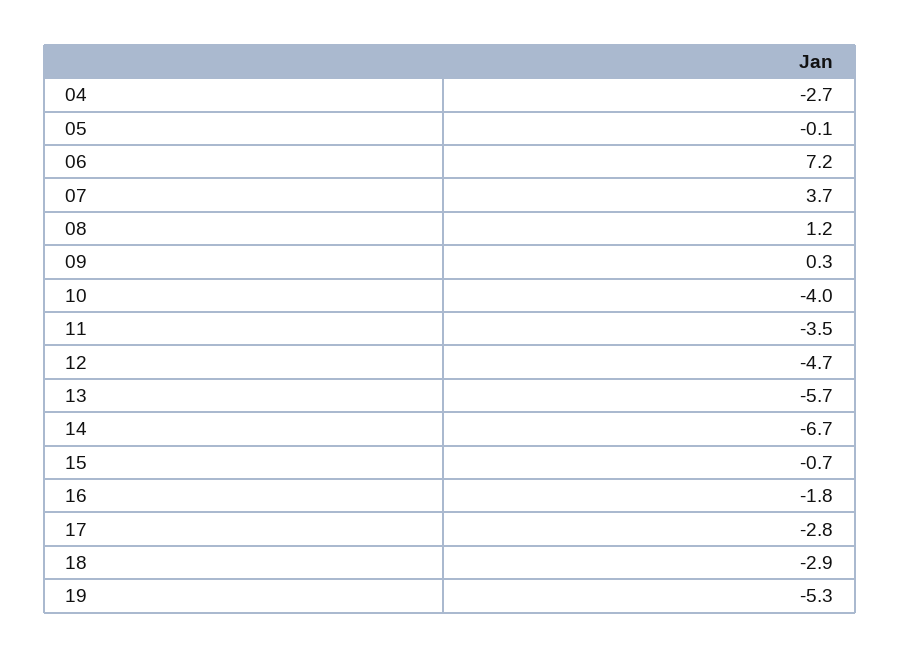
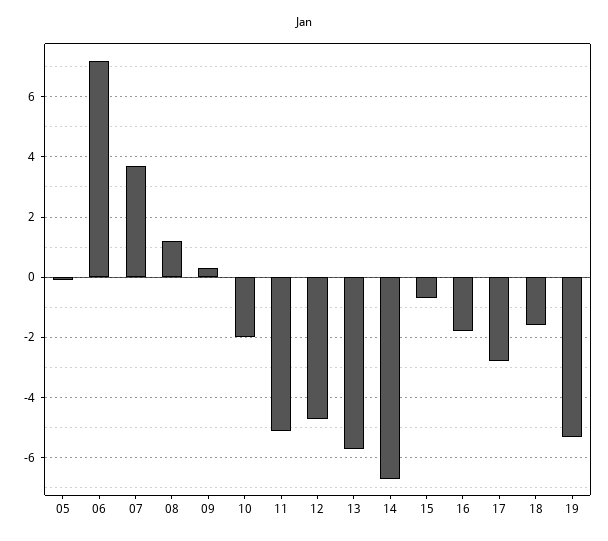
04: -2.7 -> none
10: -4 -> -2
11: -3.5 -> -5
18: -2.9 -> -1.5

